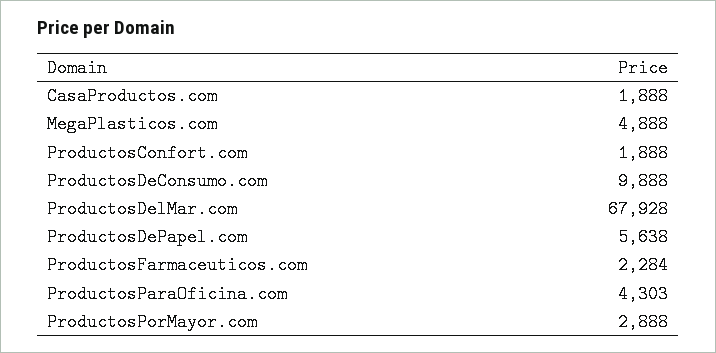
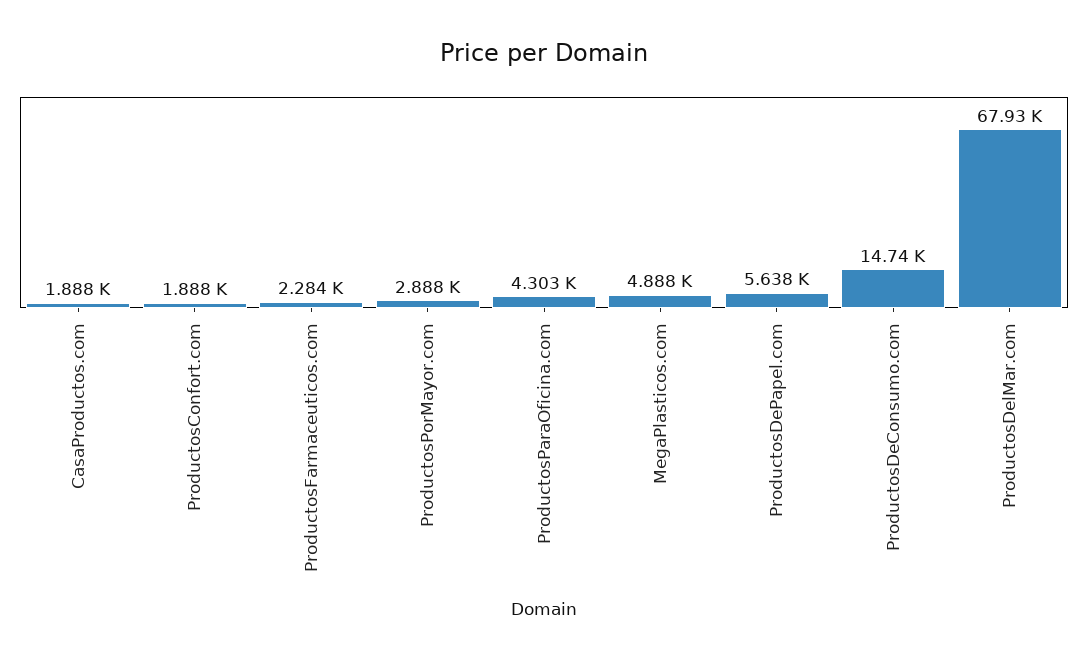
ProductosDeConsumo.com: 9888 -> 14740

